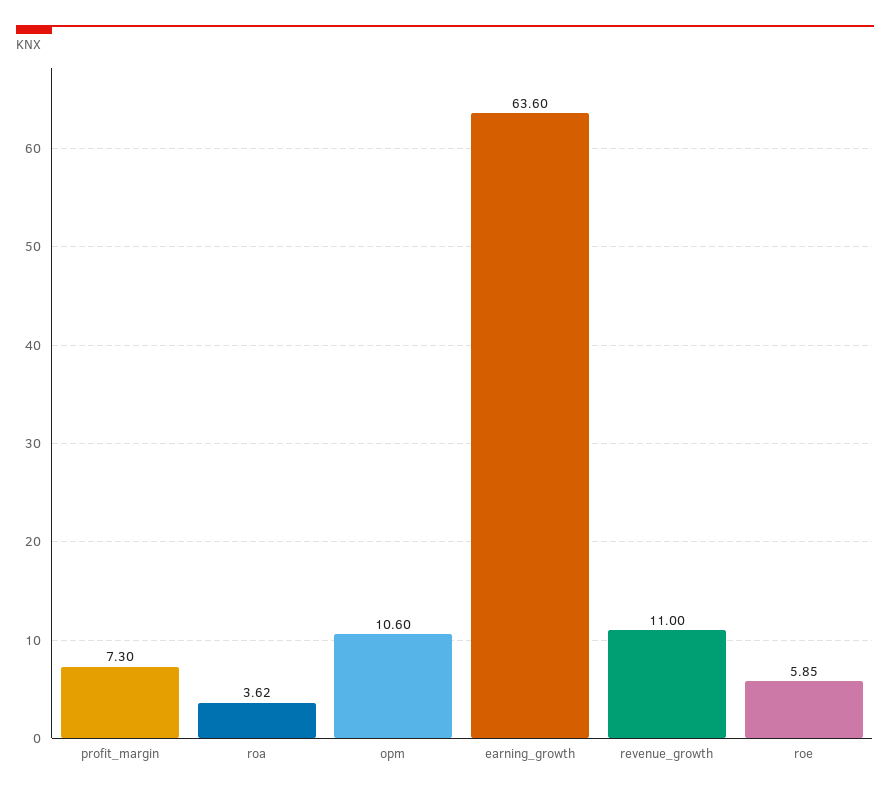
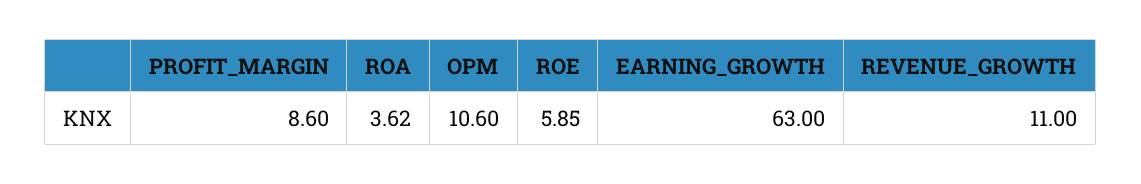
profit_margin: 7.3 -> 8.6
earning_growth: 63.6 -> 63

